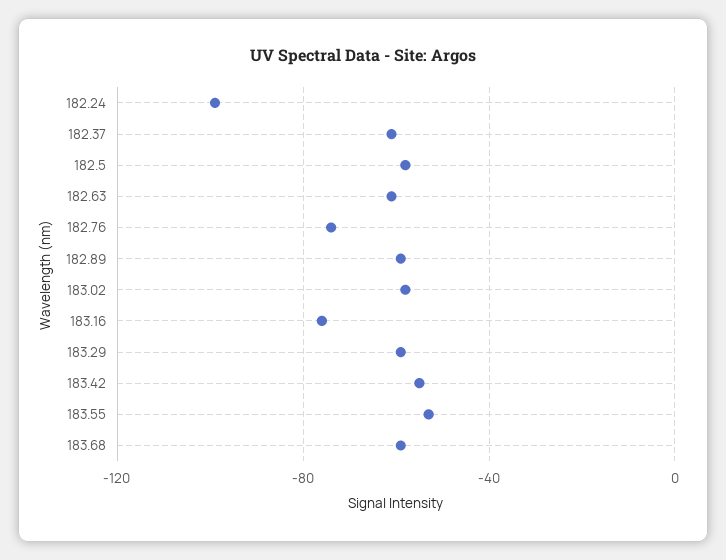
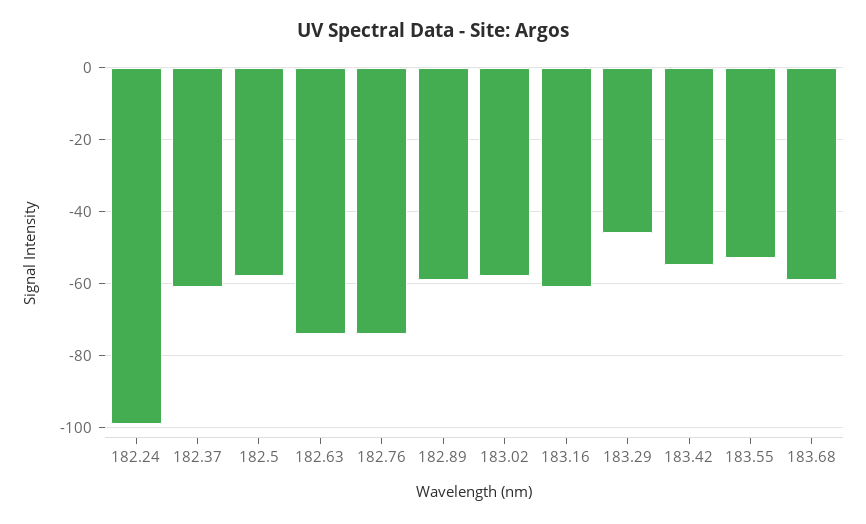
182.63: -60 -> -75
183.16: -75 -> -60
183.29: -60 -> -45

